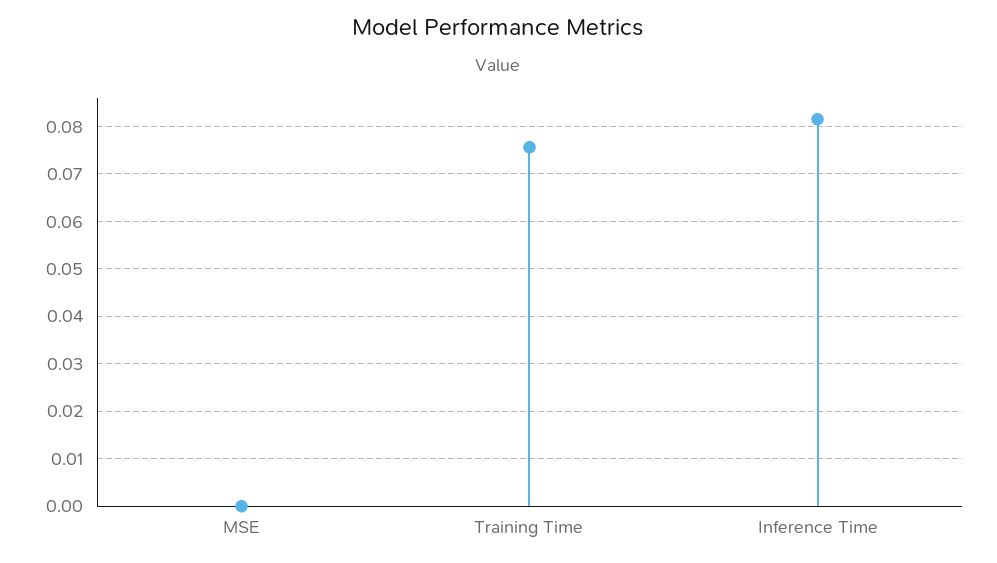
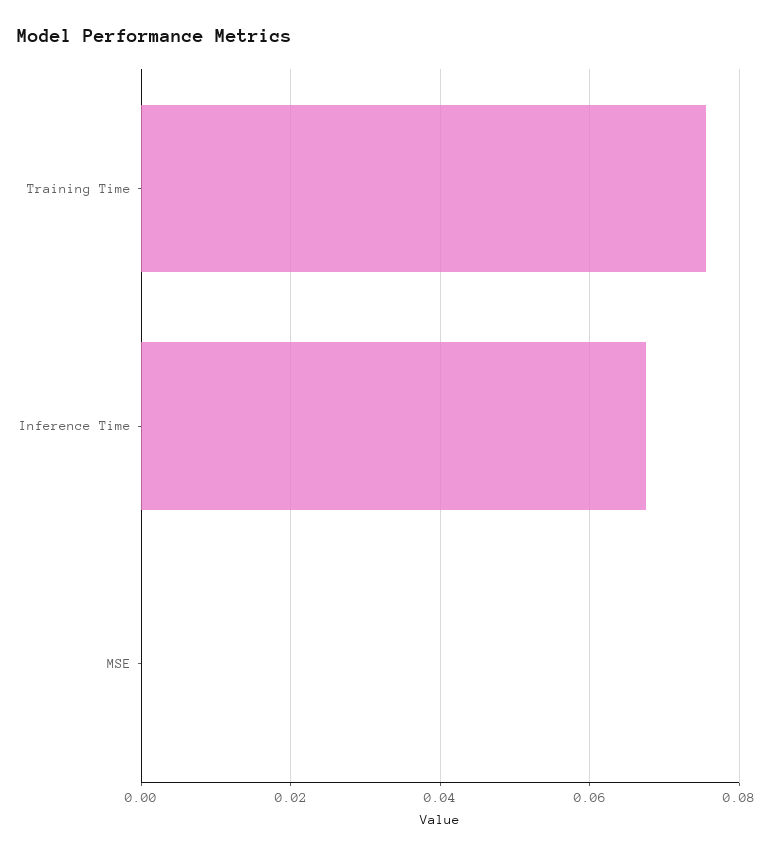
Inference Time: 0.082 -> 0.068

